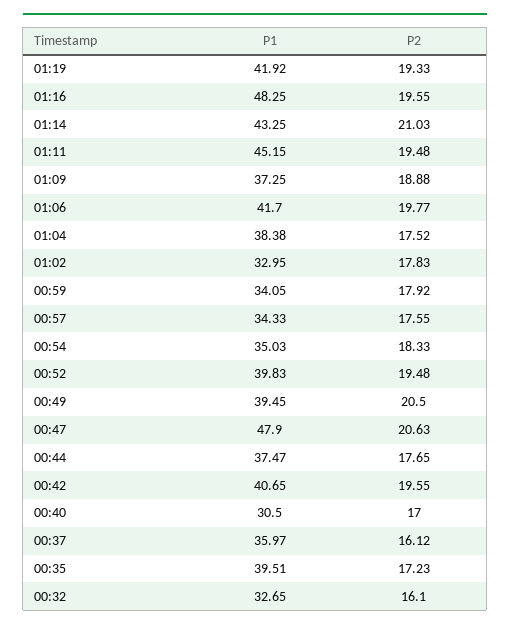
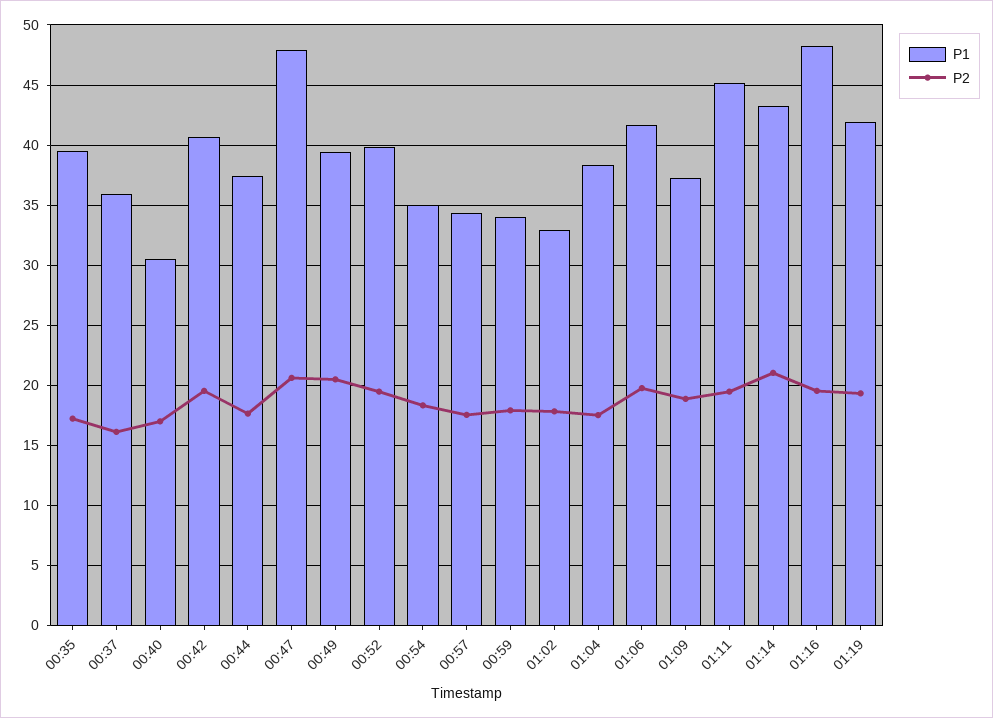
P1, 00:32: 32.65 -> none
P2, 00:32: 16.1 -> none

